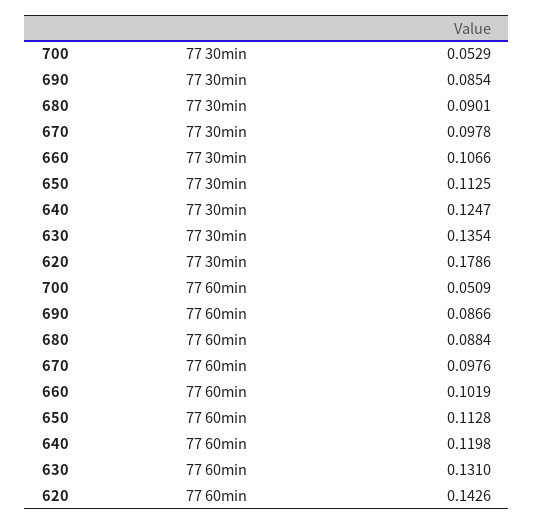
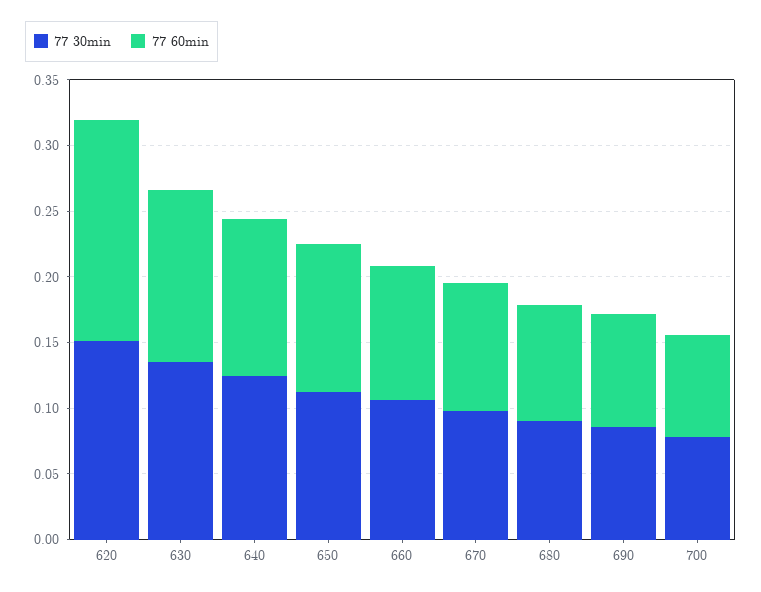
77 30min, 700: 0.0529 -> 0.08
77 30min, 620: 0.1786 -> 0.15
77 60min, 700: 0.0509 -> 0.08
77 60min, 620: 0.1426 -> 0.17

